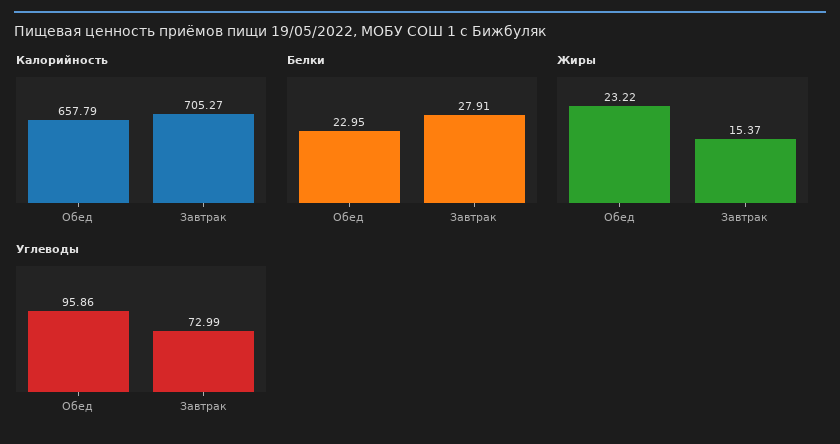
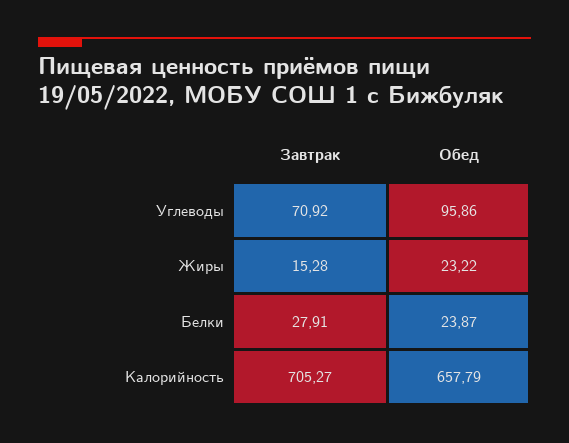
Белки, Обед: 22.95 -> 23.87
Жиры, Завтрак: 15.37 -> 15.28
Углеводы, Завтрак: 72.99 -> 70.92

